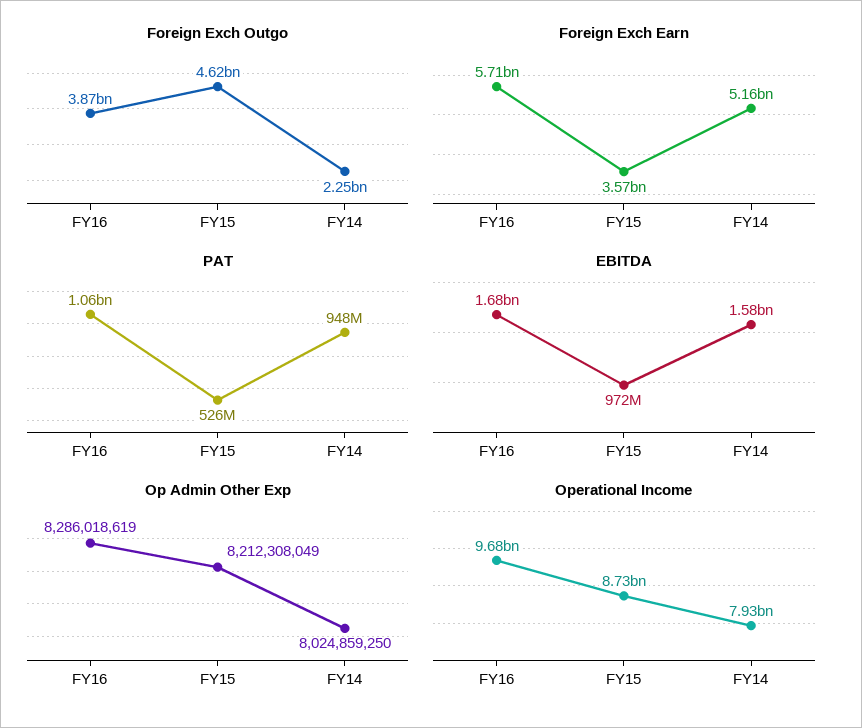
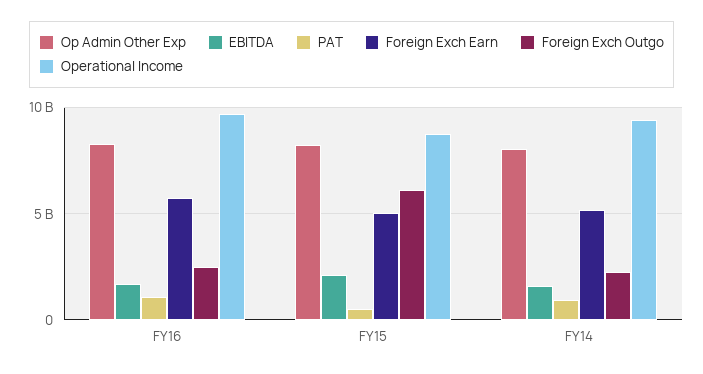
Foreign Exch Outgo, FY16: 3870000000 -> 2500000000
Foreign Exch Outgo, FY15: 4620000000 -> 6000000000
Foreign Exch Earn, FY15: 3570000000 -> 5000000000
EBITDA, FY15: 972000000 -> 2000000000
Operational Income, FY14: 7930000000 -> 9500000000

